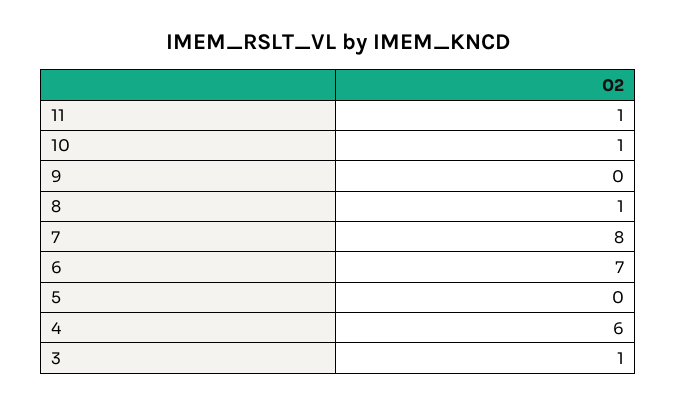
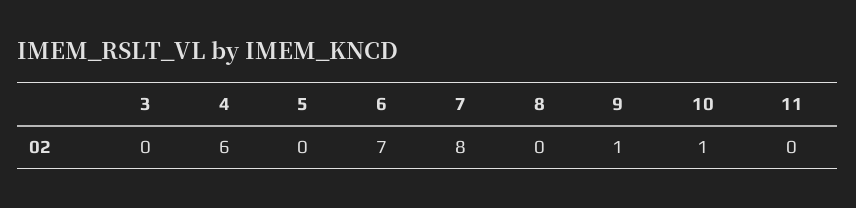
11: 1 -> 0
9: 0 -> 1
8: 1 -> 0
3: 1 -> 0

